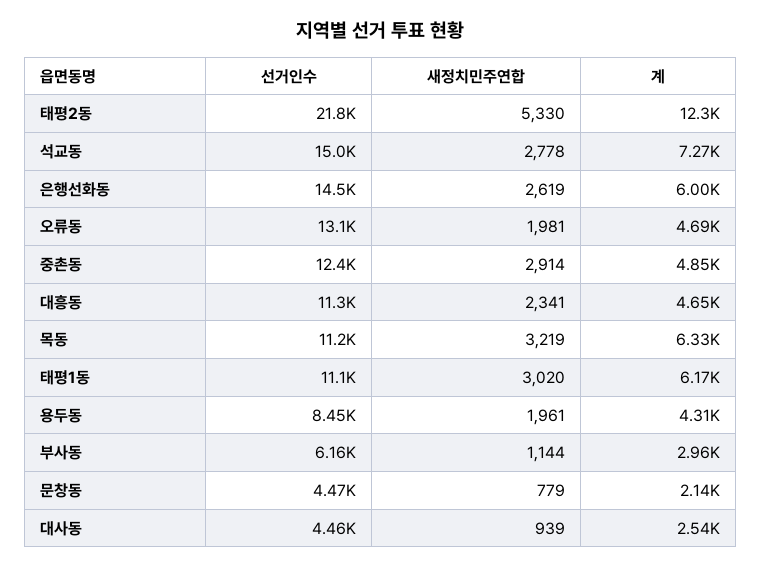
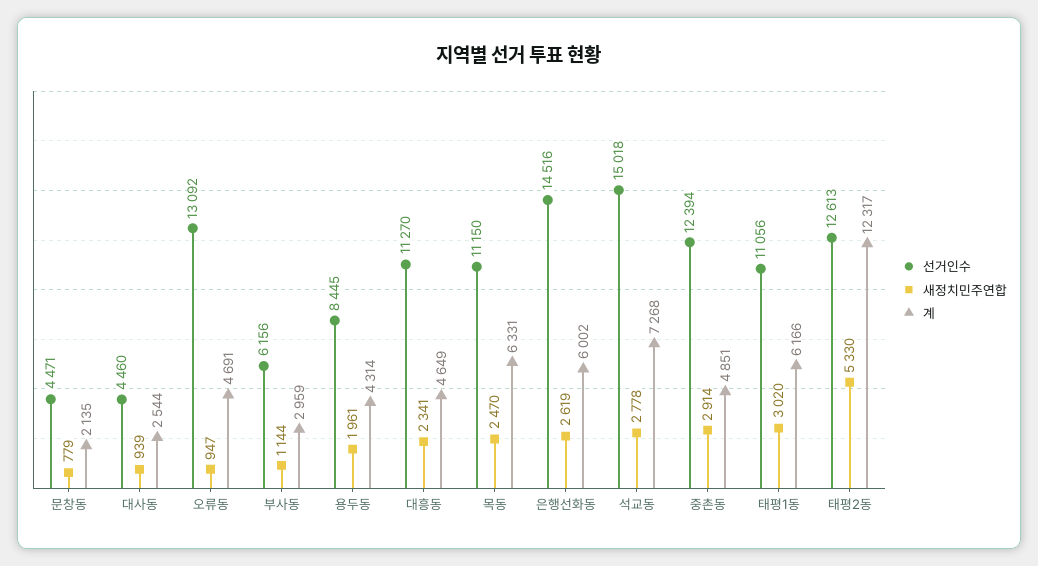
선거인수, 태평2동: 21800 -> 12613
새정치민주연합, 오류동: 1981 -> 947
새정치민주연합, 목동: 3219 -> 2470

